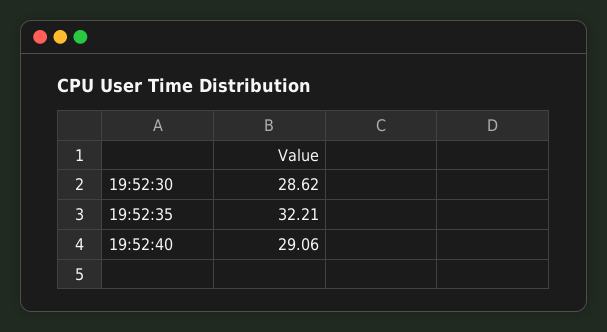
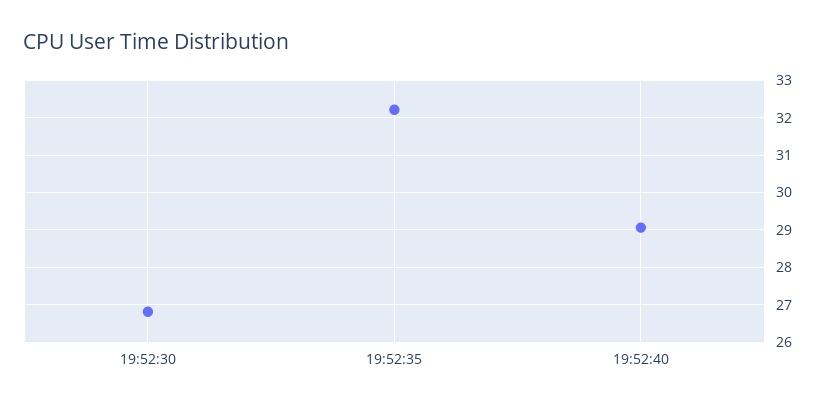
19:52:30: 28.62 -> 26.8

